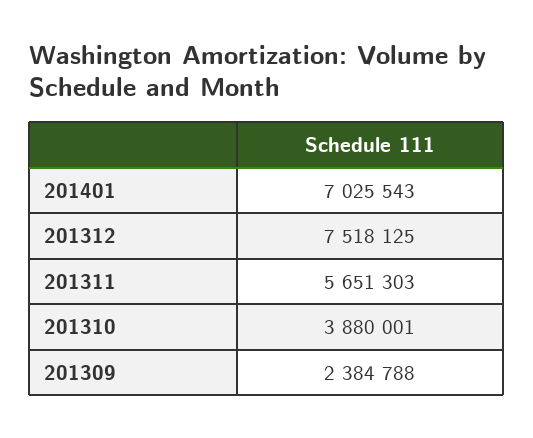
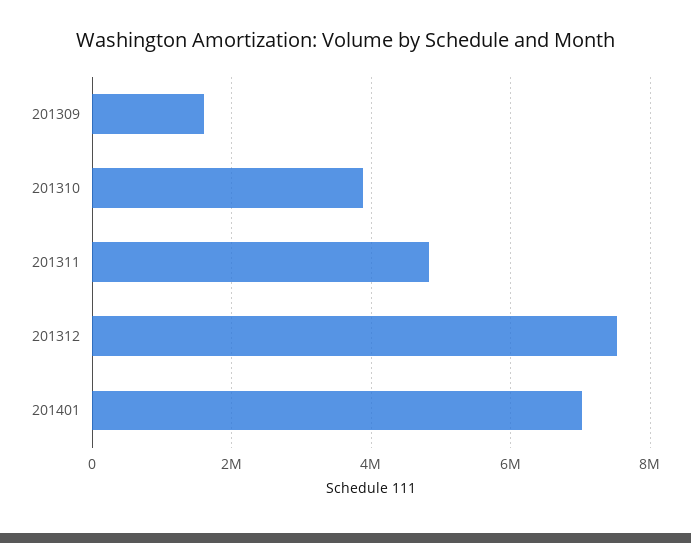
201311: 5651303 -> 4800000
201309: 2384788 -> 1600000

